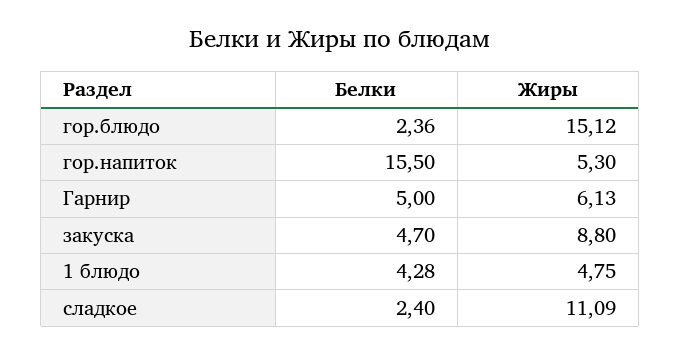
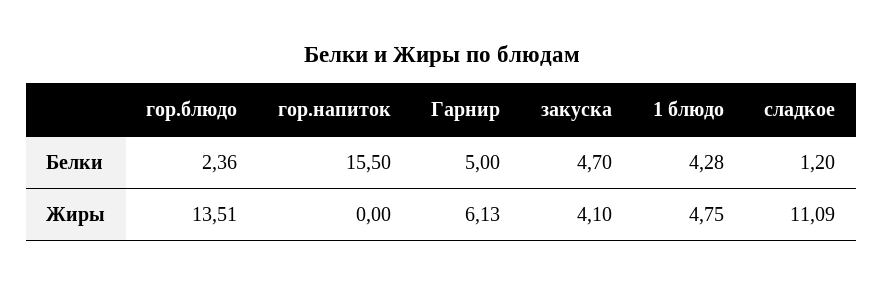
Жиры, гор.блюдо: 15.12 -> 13.51
Жиры, гор.напиток: 5.3 -> 0
Жиры, закуска: 8.8 -> 4.1
Белки, сладкое: 2.4 -> 1.2

